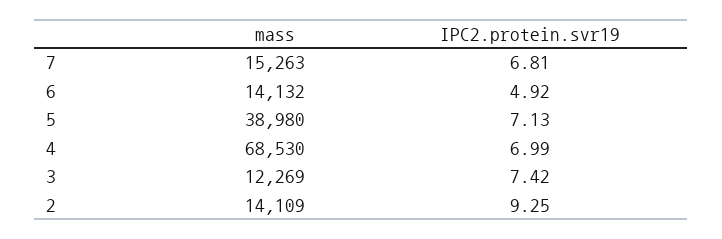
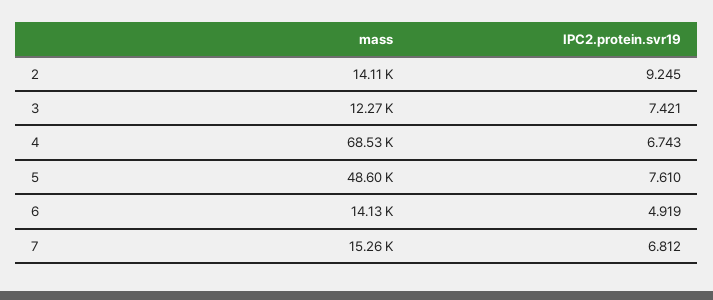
mass, 5: 38980 -> 48600
IPC2.protein.svr19, 5: 7.13 -> 7.61
IPC2.protein.svr19, 4: 6.99 -> 6.743

